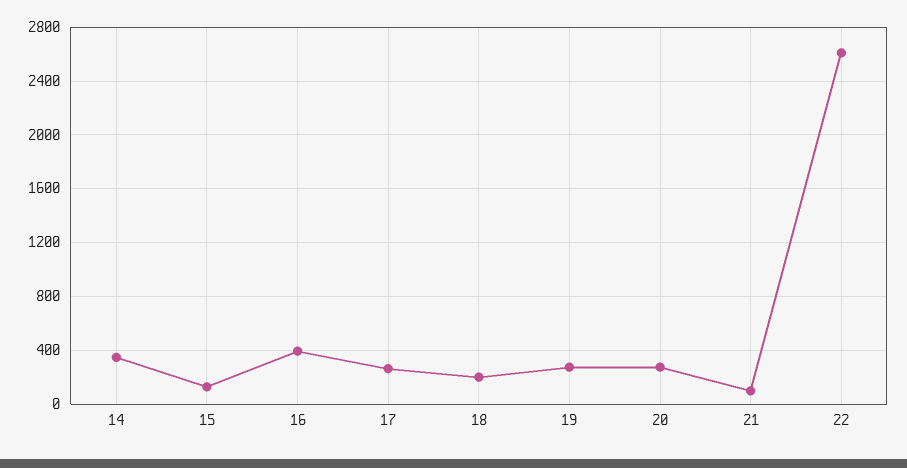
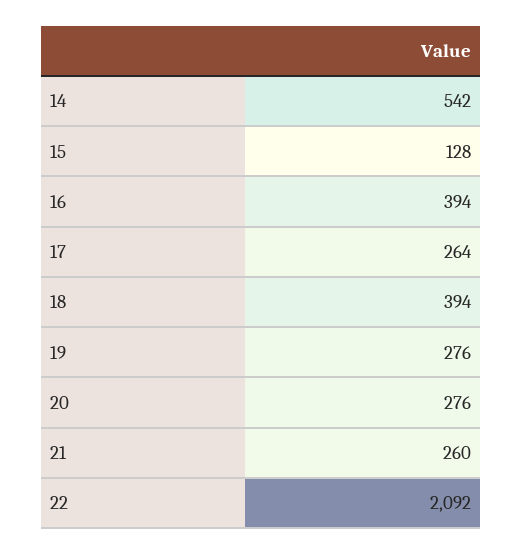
14: 350 -> 542
18: 200 -> 394
21: 100 -> 260
22: 2600 -> 2092

